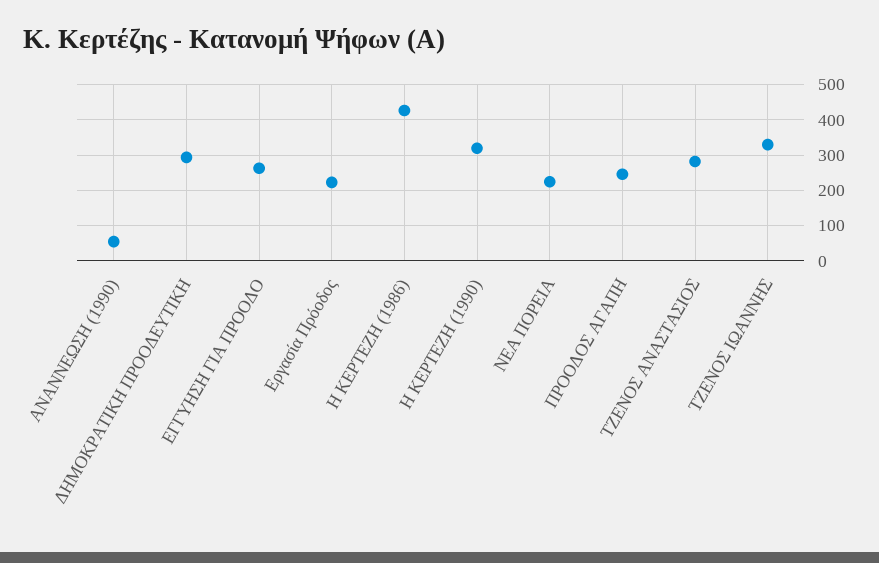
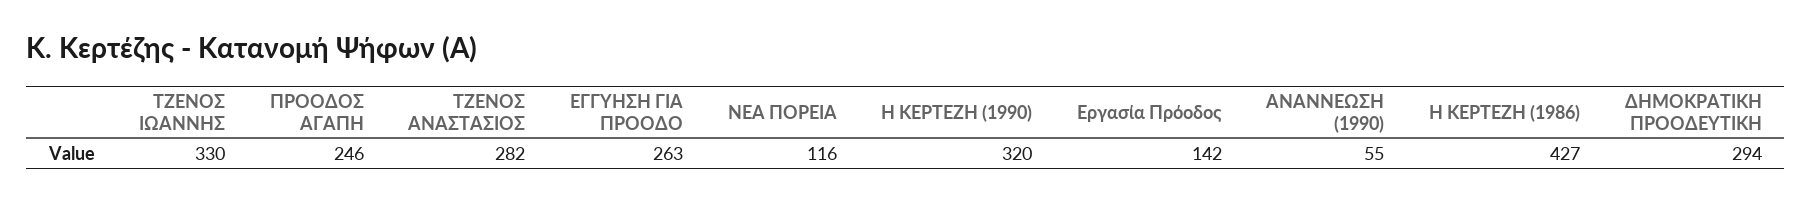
Εργασία Πρόοδος: 220 -> 142
ΝΕΑ ΠΟΡΕΙΑ: 220 -> 116

